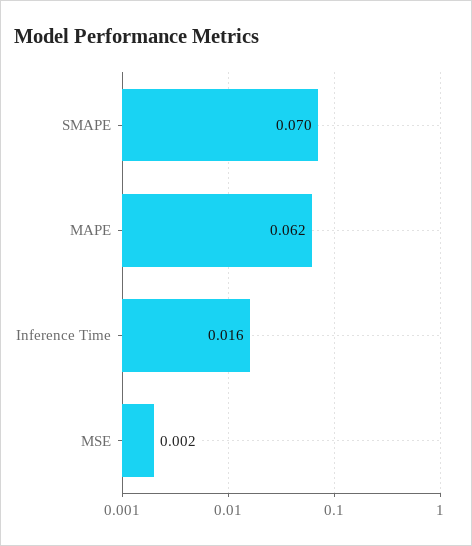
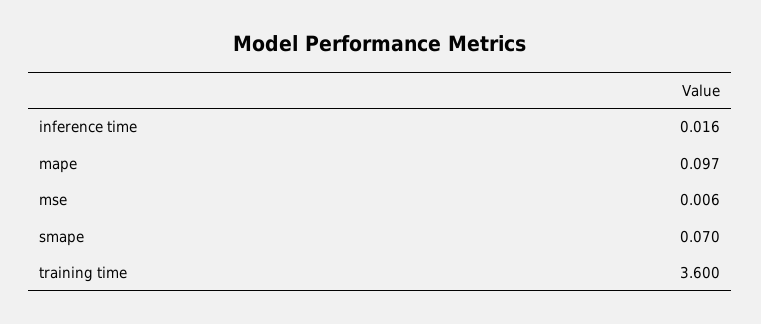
MAPE: 0.062 -> 0.097
MSE: 0.002 -> 0.006
training time: none -> 3.6

